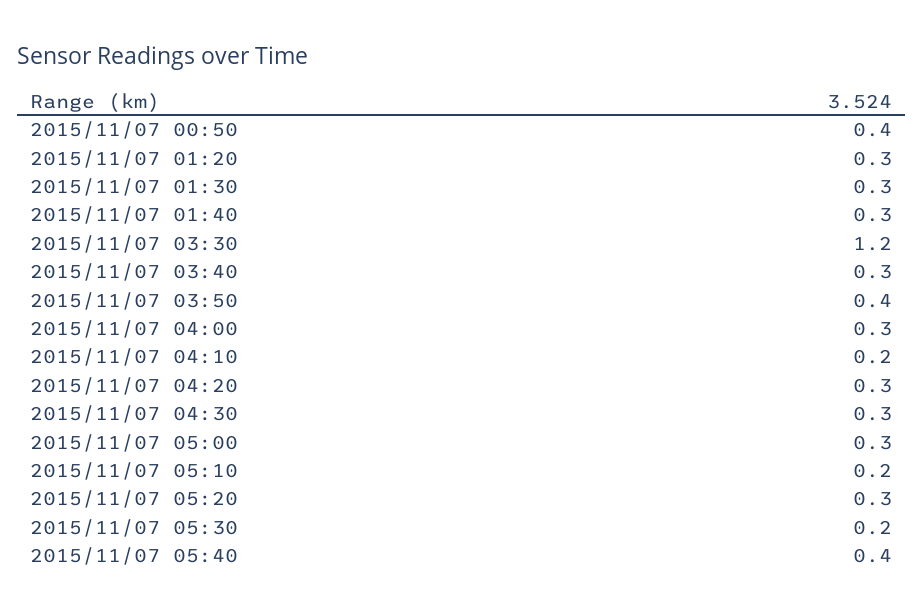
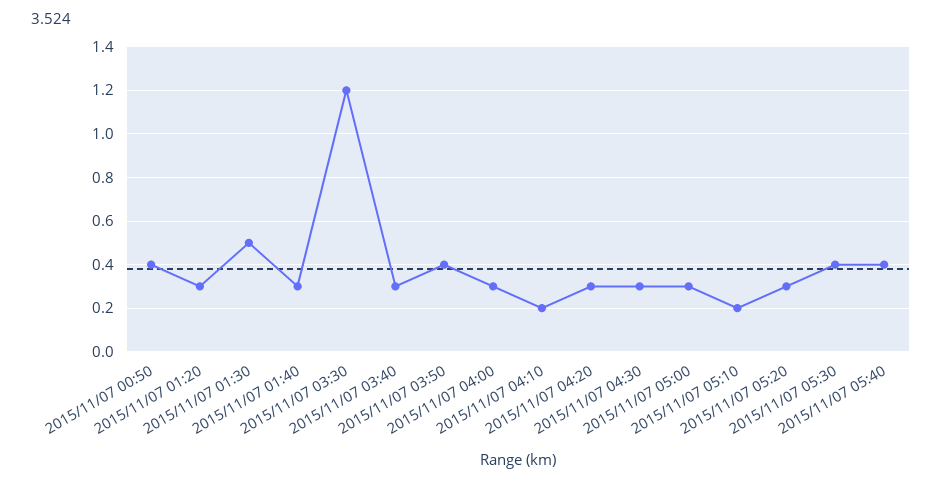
2015/11/07 01:30: 0.3 -> 0.5
2015/11/07 05:30: 0.2 -> 0.4

